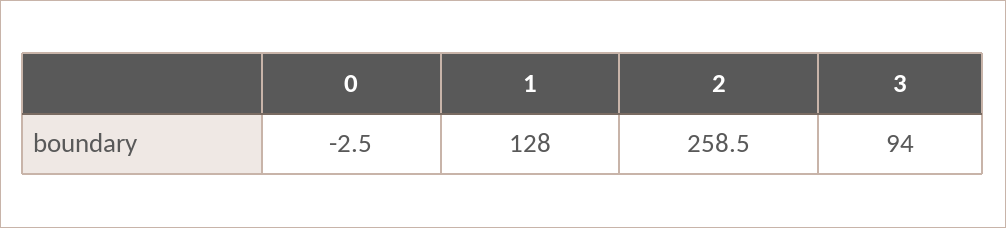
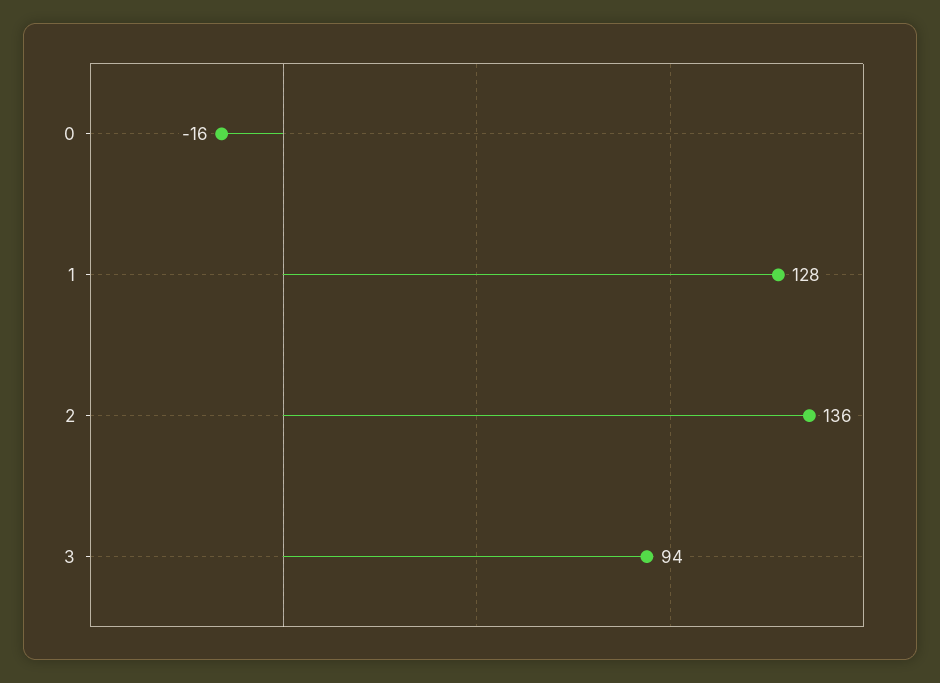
0: -2.5 -> -16
2: 258.5 -> 136

